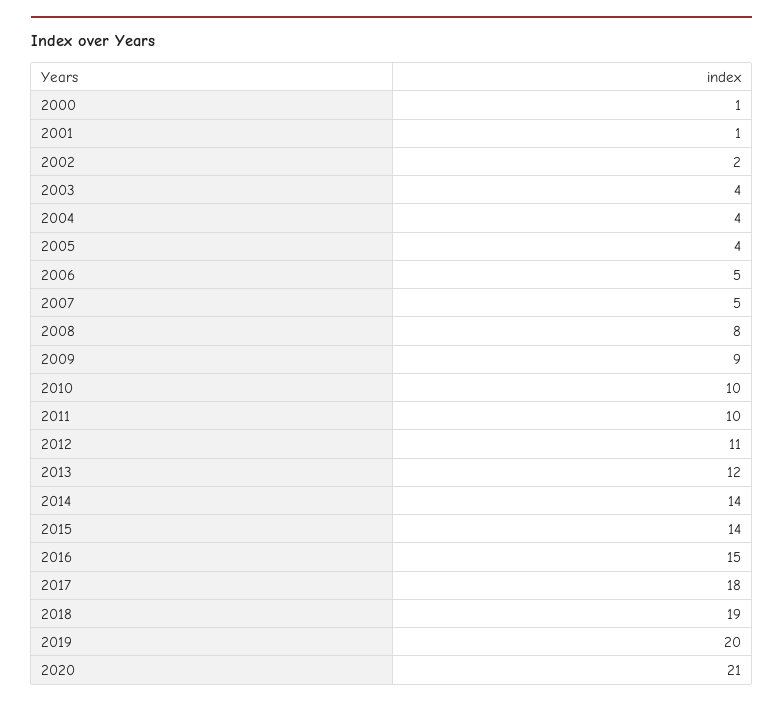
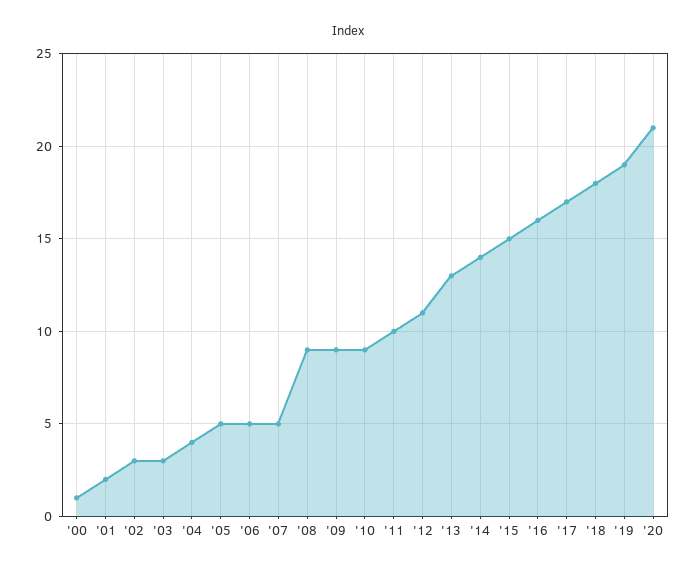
2001: 1 -> 2
2002: 2 -> 3
2003: 4 -> 3
2005: 4 -> 5
2008: 8 -> 9
2010: 10 -> 9
2013: 12 -> 13
2015: 14 -> 15
2016: 15 -> 16
2017: 18 -> 17
2018: 19 -> 18
2019: 20 -> 19

